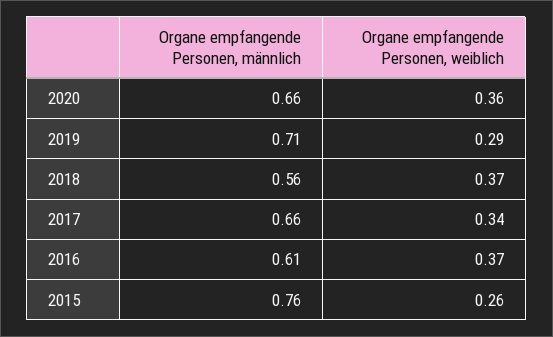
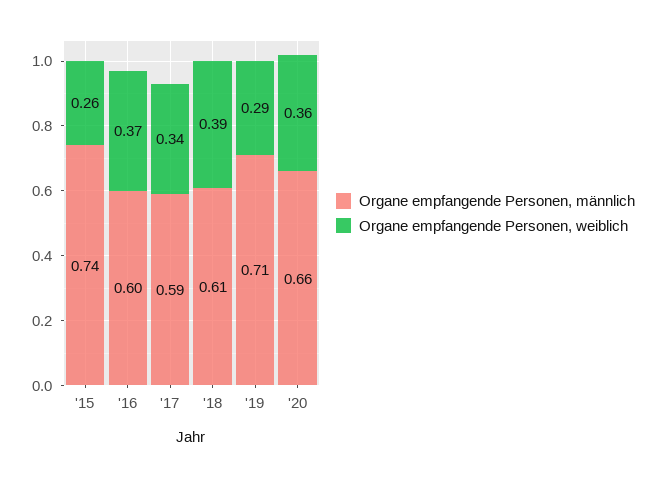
Organe empfangende Personen, männlich, 2018: 0.56 -> 0.61
Organe empfangende Personen, weiblich, 2018: 0.37 -> 0.39
Organe empfangende Personen, männlich, 2017: 0.66 -> 0.59
Organe empfangende Personen, männlich, 2016: 0.61 -> 0.6
Organe empfangende Personen, männlich, 2015: 0.76 -> 0.74

